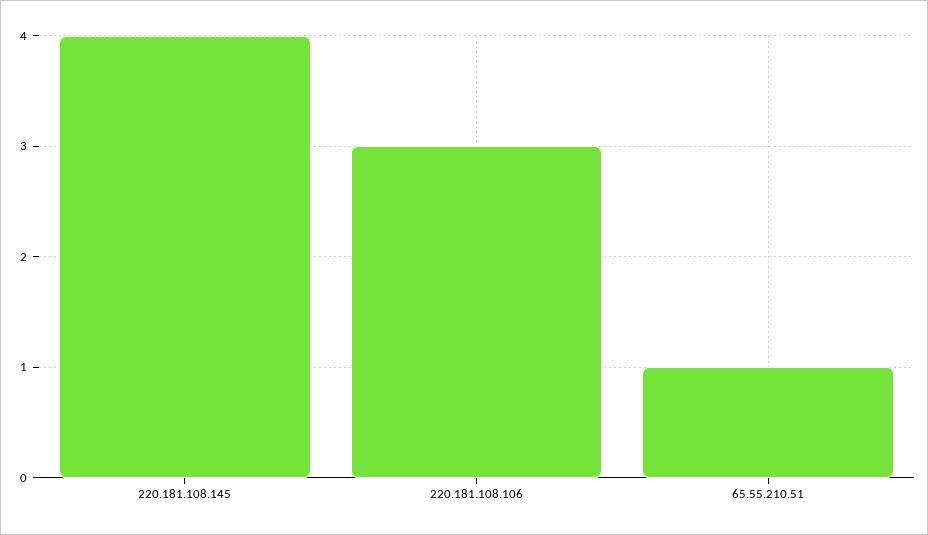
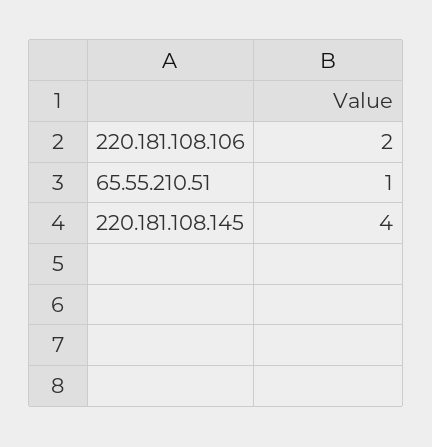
220.181.108.106: 3 -> 2

